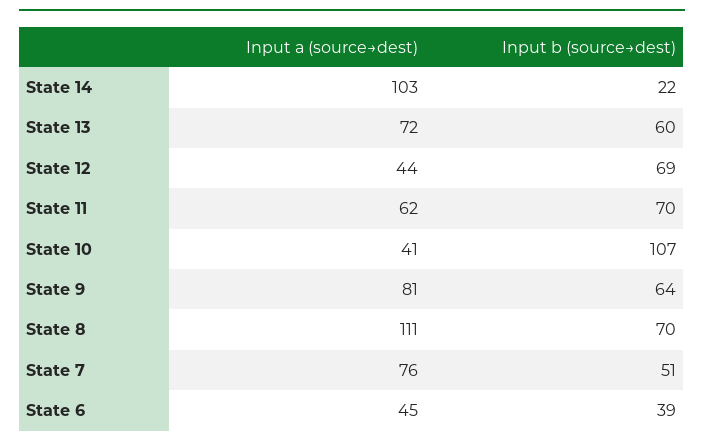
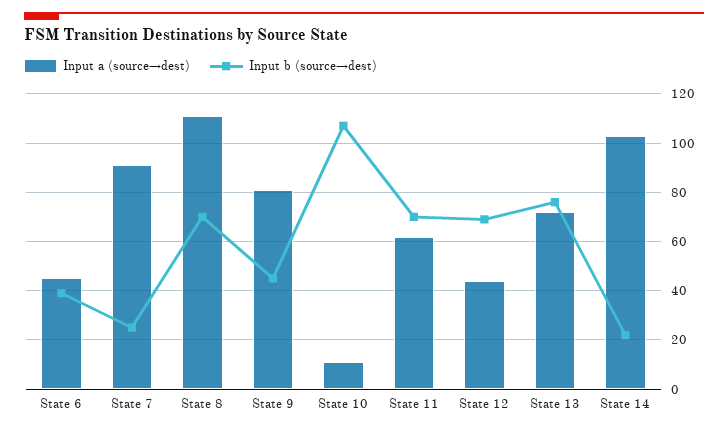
Input b (source→dest), State 13: 60 -> 75
Input a (source→dest), State 10: 41 -> 10
Input b (source→dest), State 9: 64 -> 45
Input a (source→dest), State 7: 76 -> 90
Input b (source→dest), State 7: 51 -> 25

